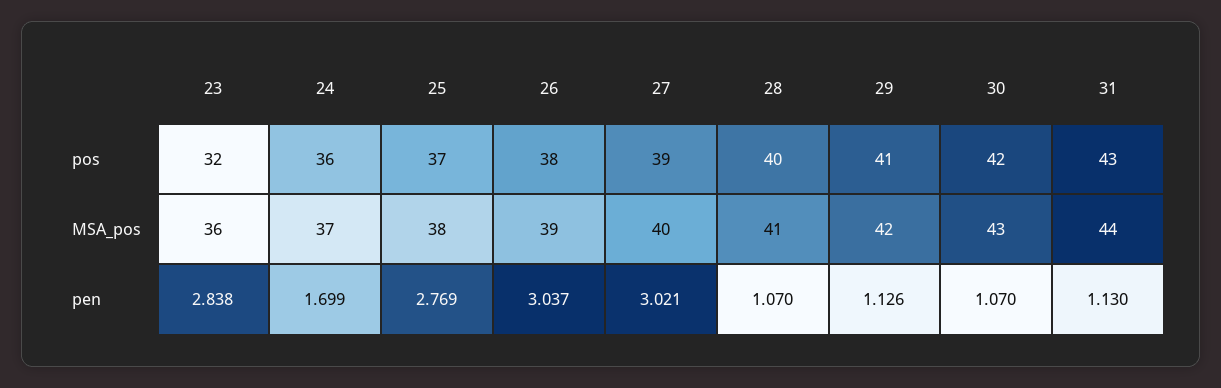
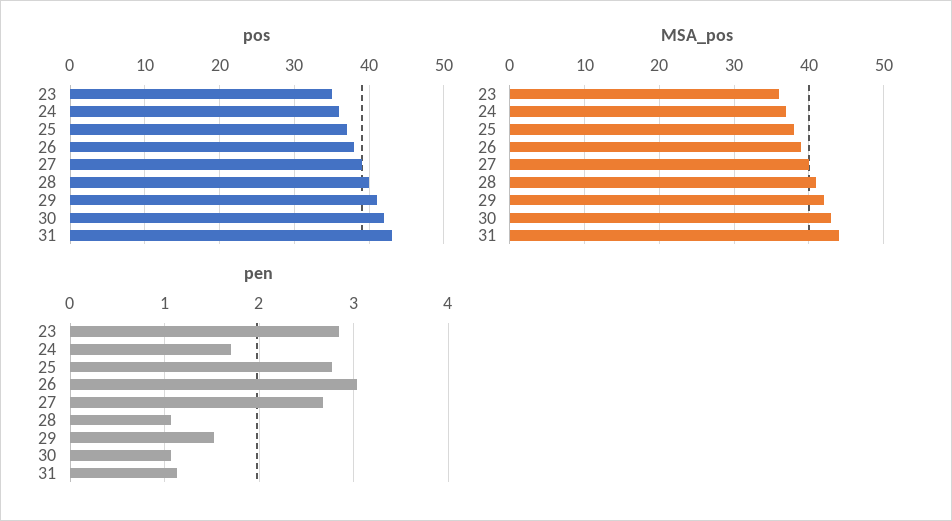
pos, 23: 32 -> 35
pen, 27: 3.021 -> 2.7
pen, 29: 1.126 -> 1.5

